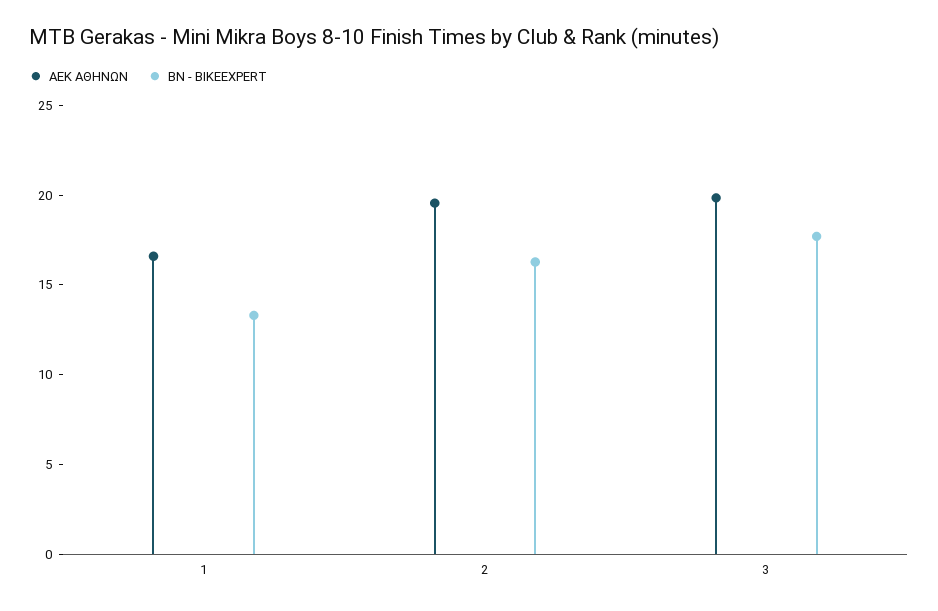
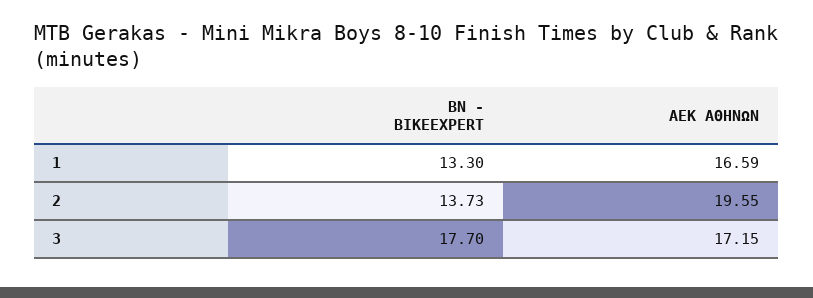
BN - BIKEEXPERT, 2: 16 -> 13.73
ΑΕΚ ΑΘΗΝΩΝ, 3: 20 -> 17.15

